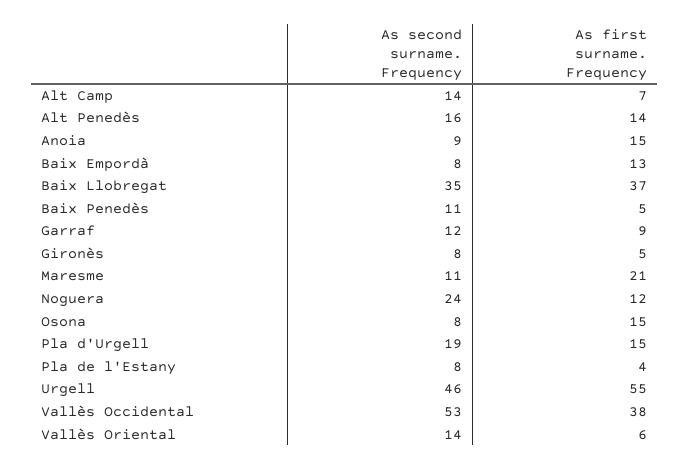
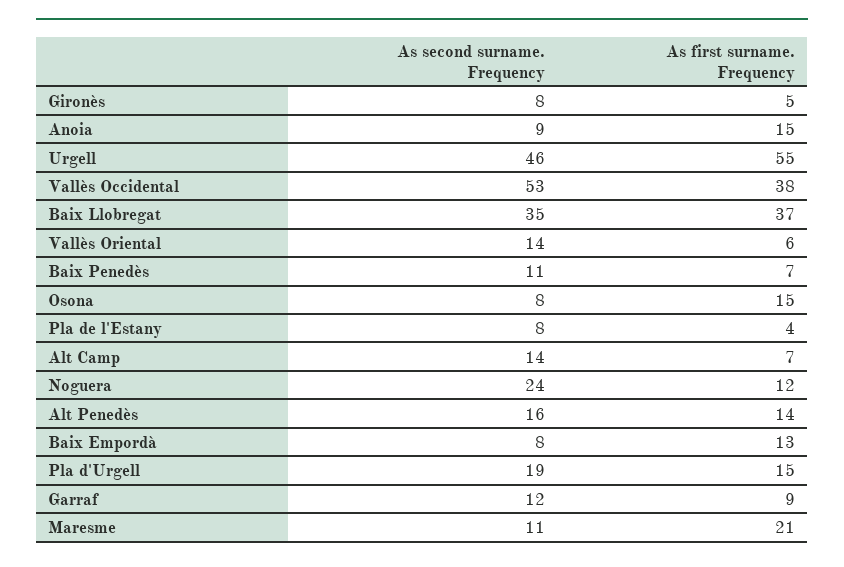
As first surname. Frequency, Baix Penedès: 5 -> 7

